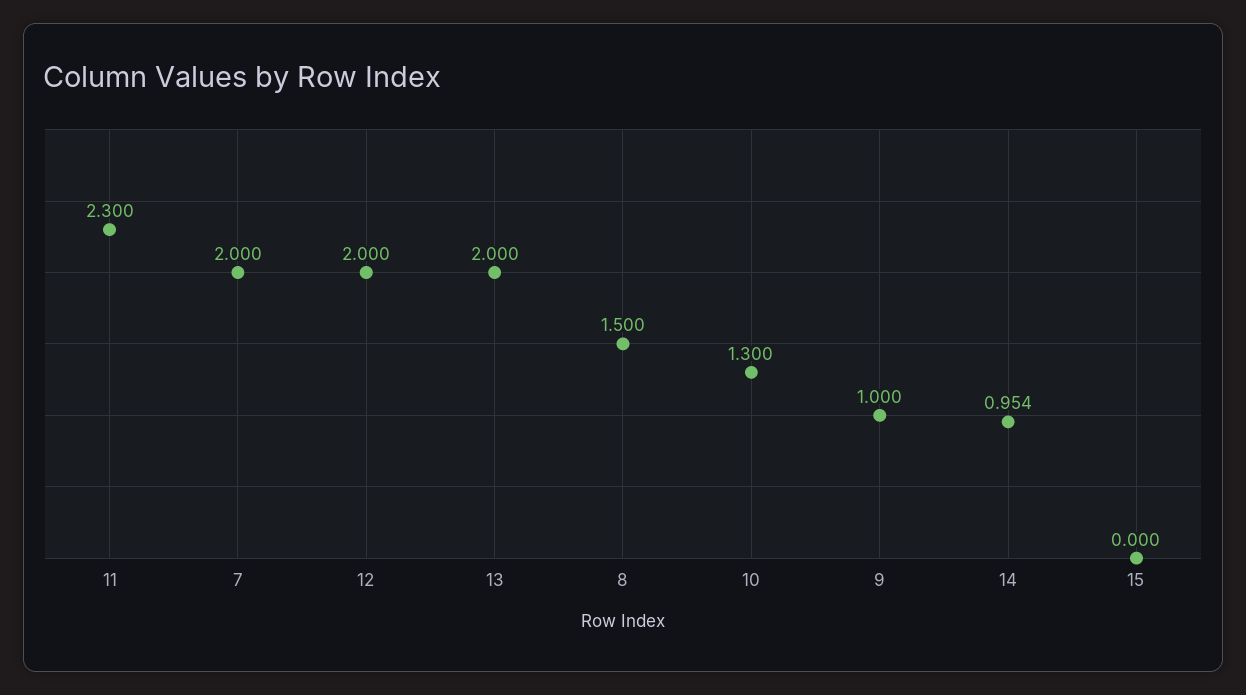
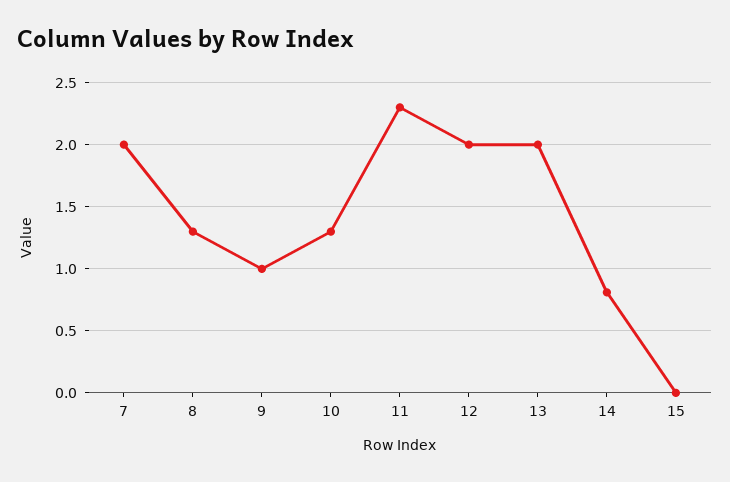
8: 1.5 -> 1.3
14: 0.954 -> 0.8

